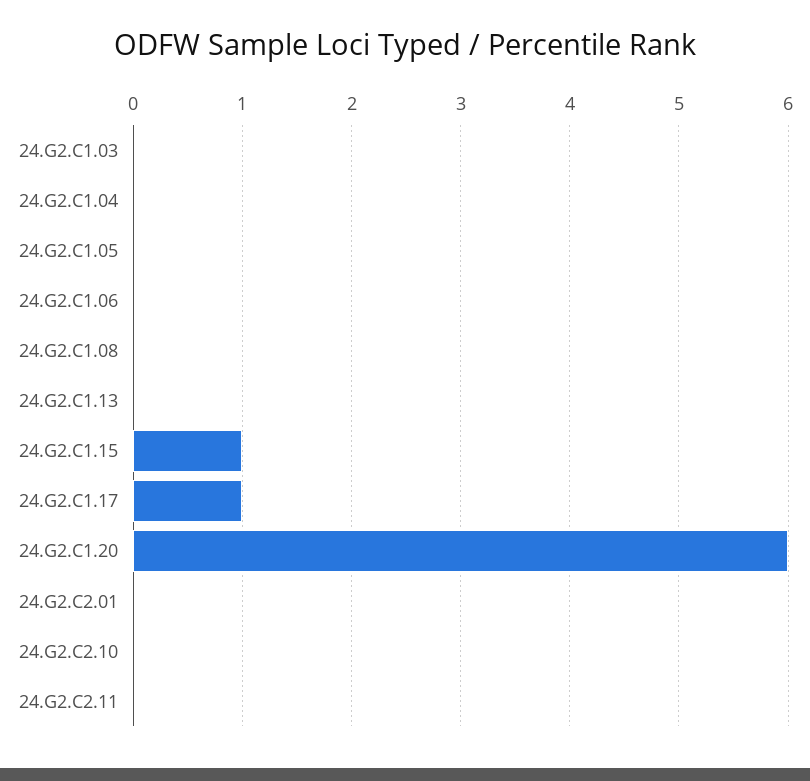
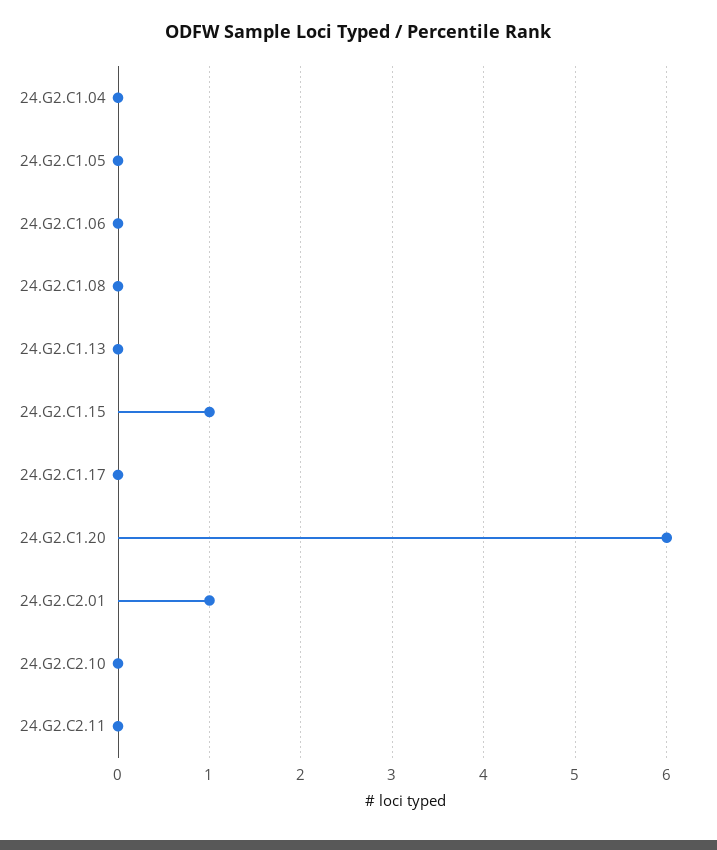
24.G2.C1.03: 0 -> none
24.G2.C1.17: 1 -> 0
24.G2.C2.01: 0 -> 1

